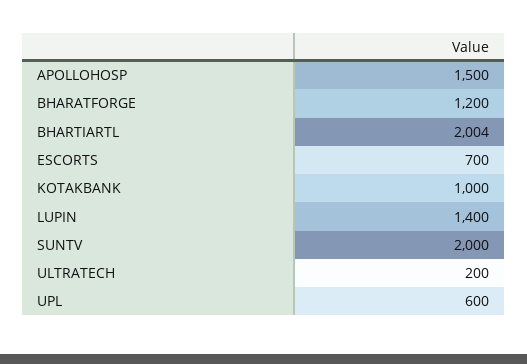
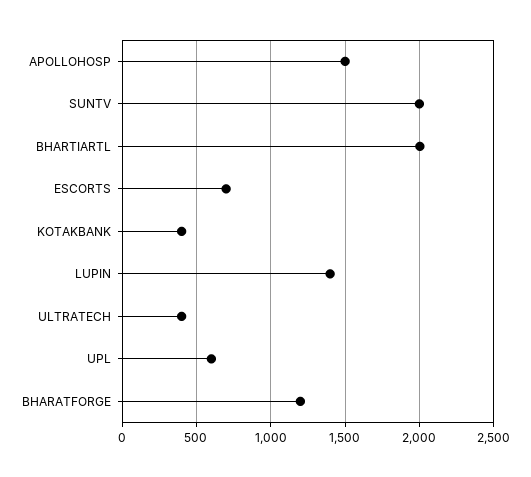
KOTAKBANK: 1000 -> 400
ULTRATECH: 200 -> 400

